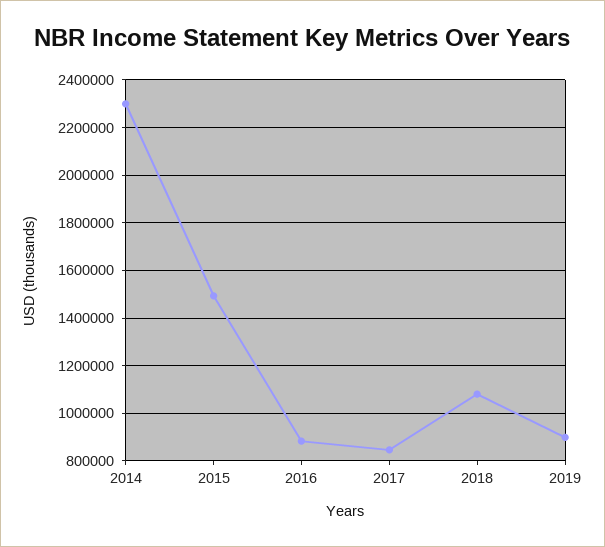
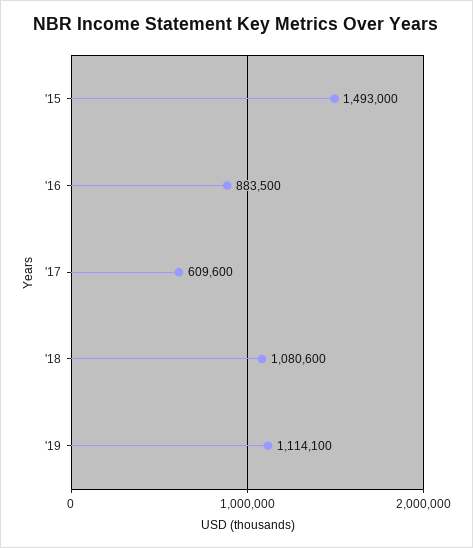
2014: 2300000 -> none
2017: 850000 -> 609600
2019: 900000 -> 1114100

